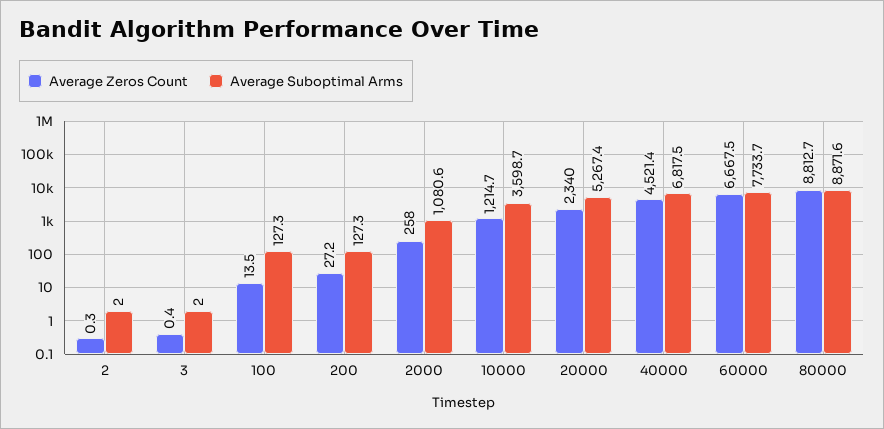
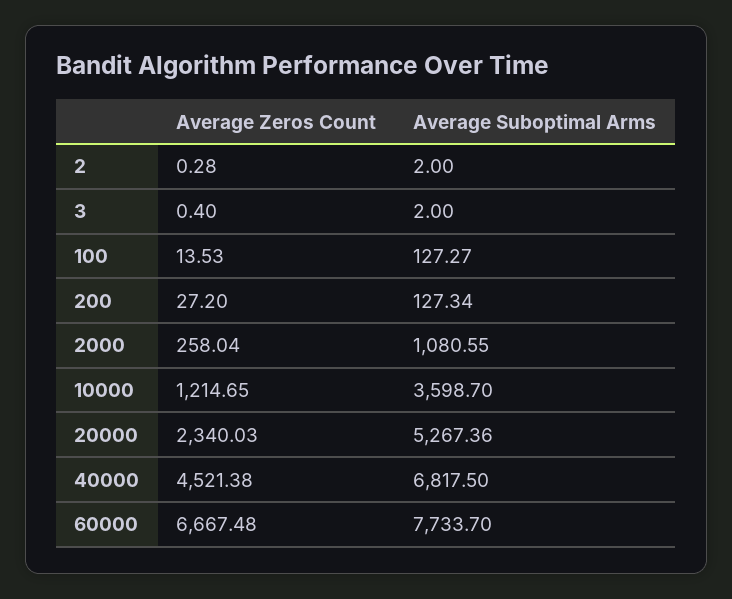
Average Zeros Count, 80000: 8812.7 -> none
Average Suboptimal Arms, 80000: 8871.6 -> none

